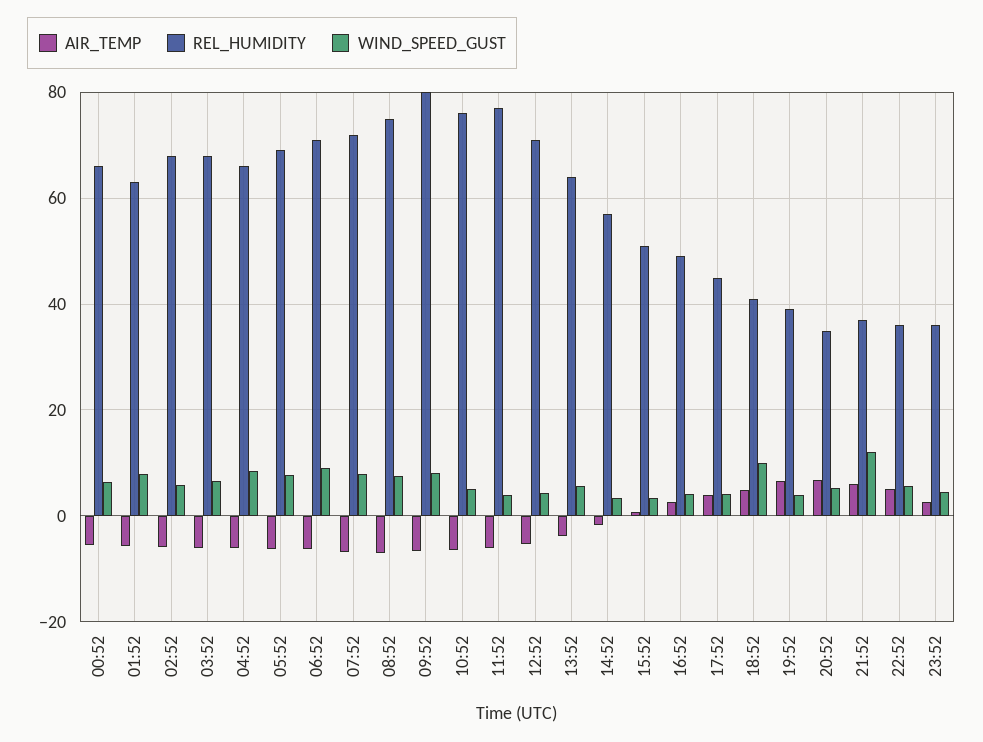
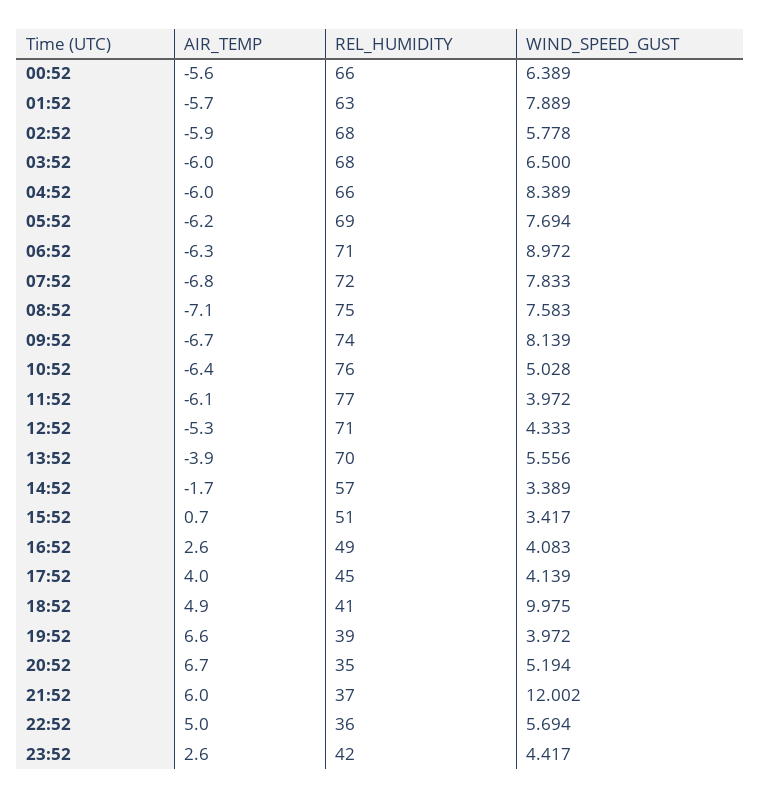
REL_HUMIDITY, 09:52: 80 -> 74
REL_HUMIDITY, 13:52: 64 -> 70
REL_HUMIDITY, 23:52: 36 -> 42

